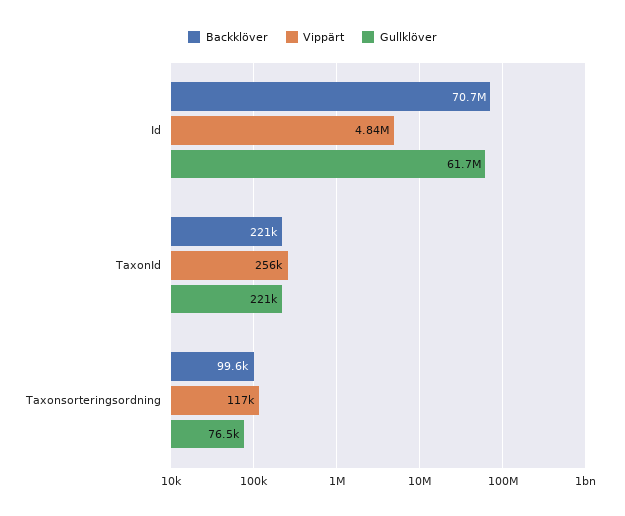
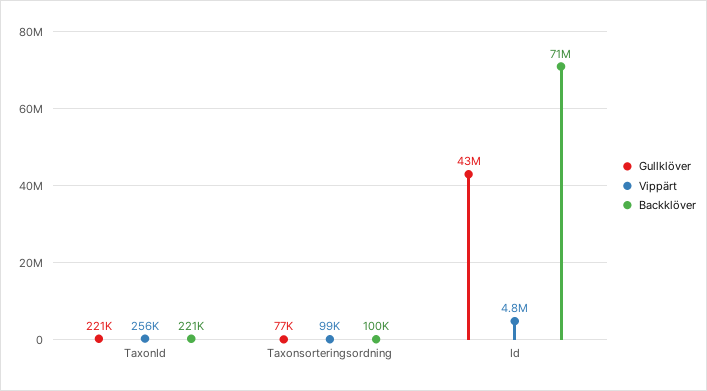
Gullklöver, Id: 61700000 -> 43000000
Vippärt, Taxonsorteringsordning: 117000 -> 99000

